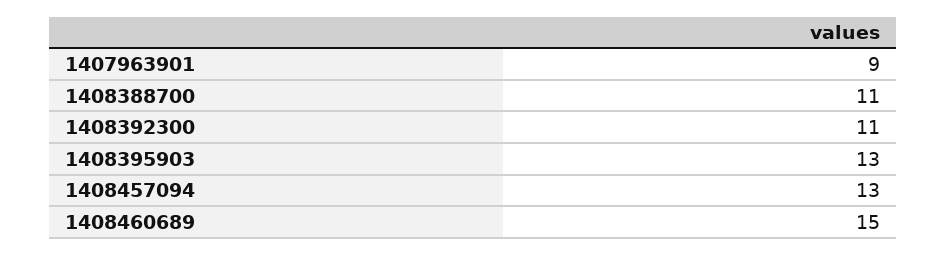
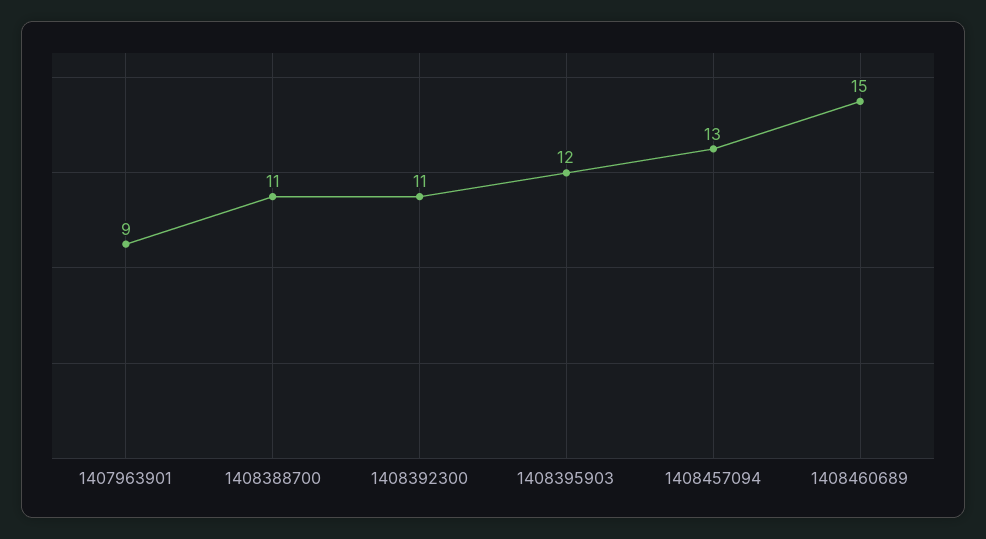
1408395903: 13 -> 12

